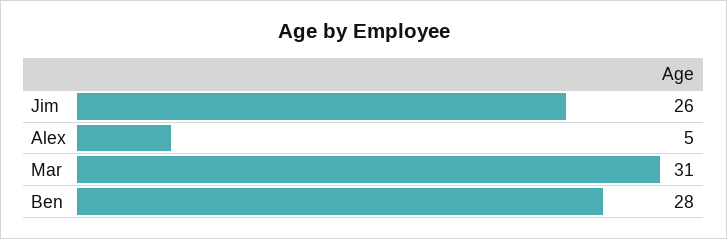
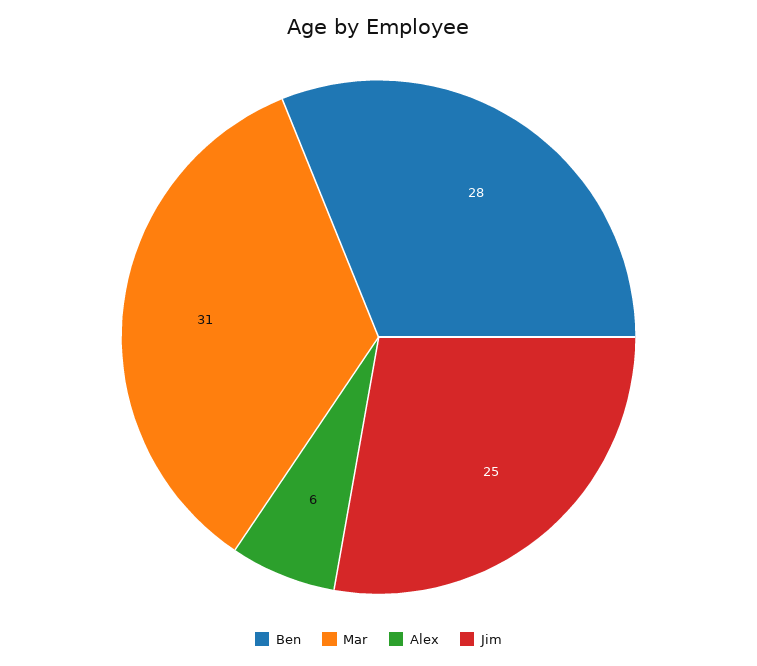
Jim: 26 -> 25
Alex: 5 -> 6

